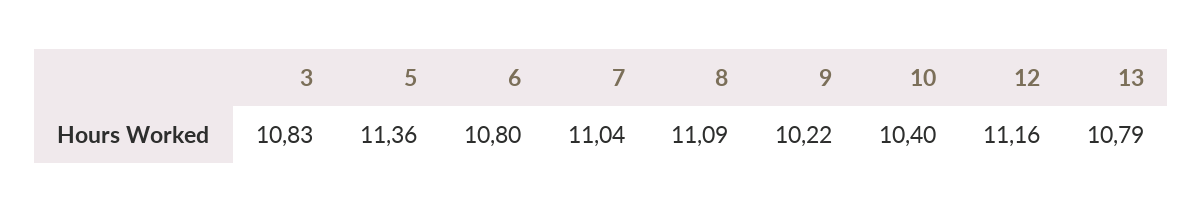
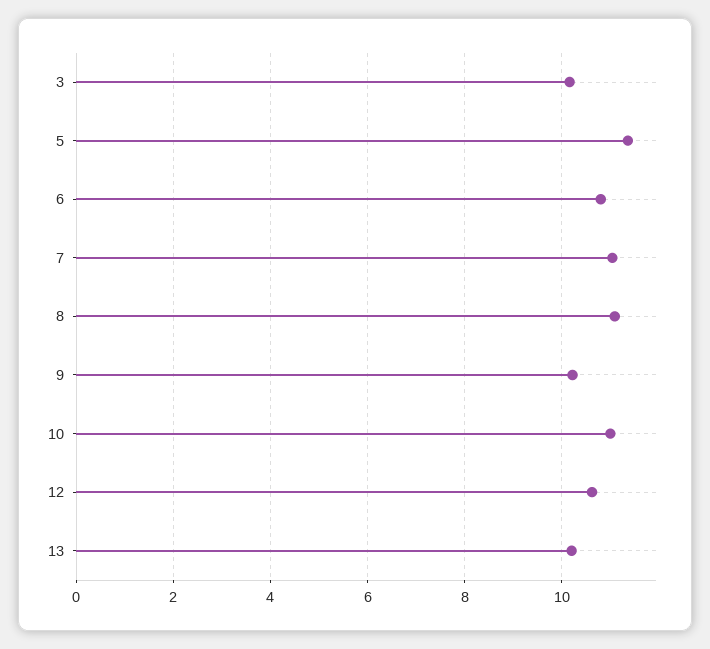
3: 10.83 -> 10.2
10: 10.4 -> 11
12: 11.16 -> 10.6
13: 10.79 -> 10.2

